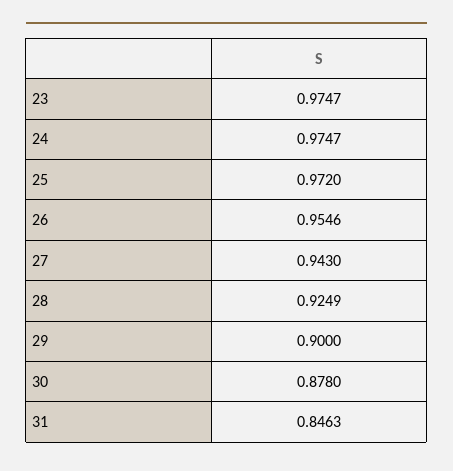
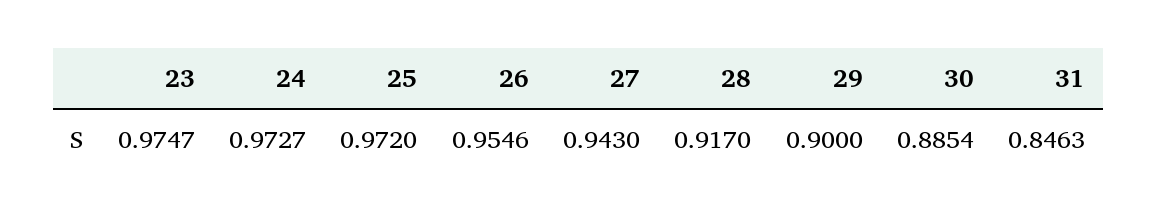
24: 0.9747 -> 0.9727
28: 0.9249 -> 0.917
30: 0.878 -> 0.8854

